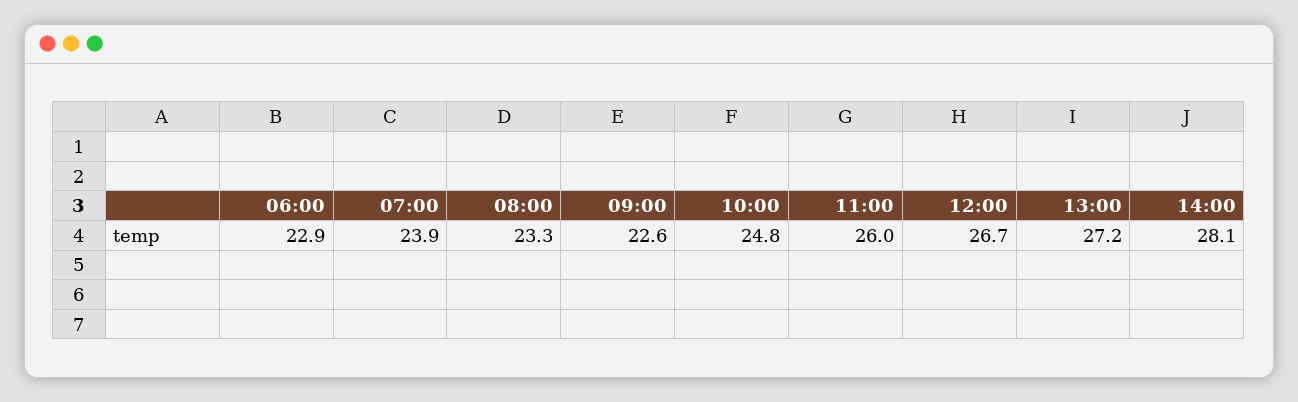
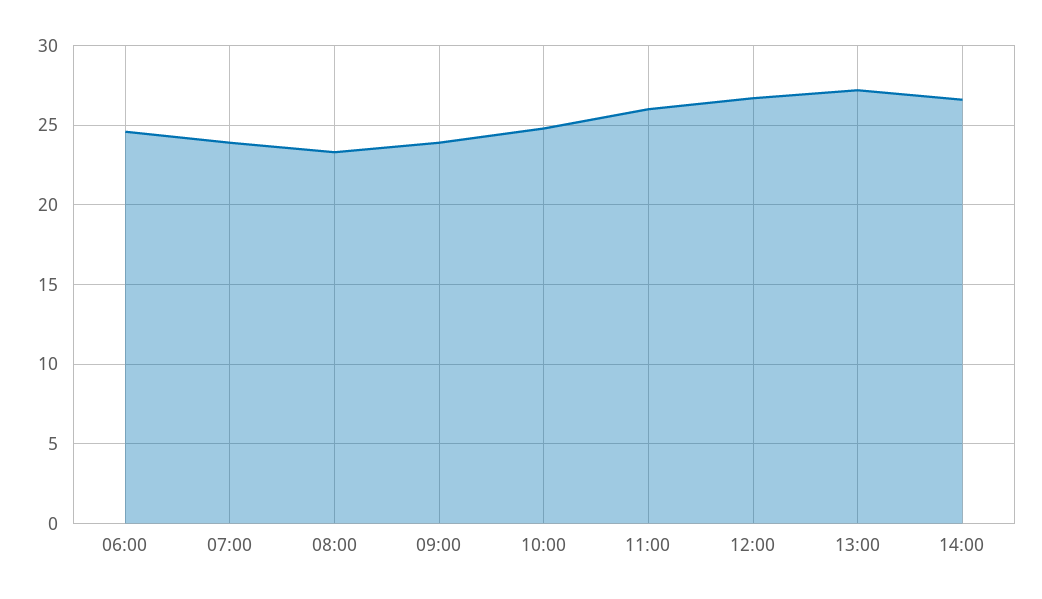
06:00: 22.9 -> 24.5
09:00: 22.6 -> 24
14:00: 28.1 -> 26.5

